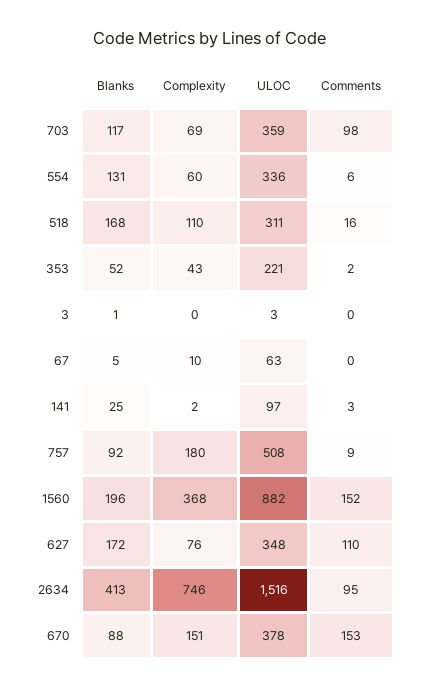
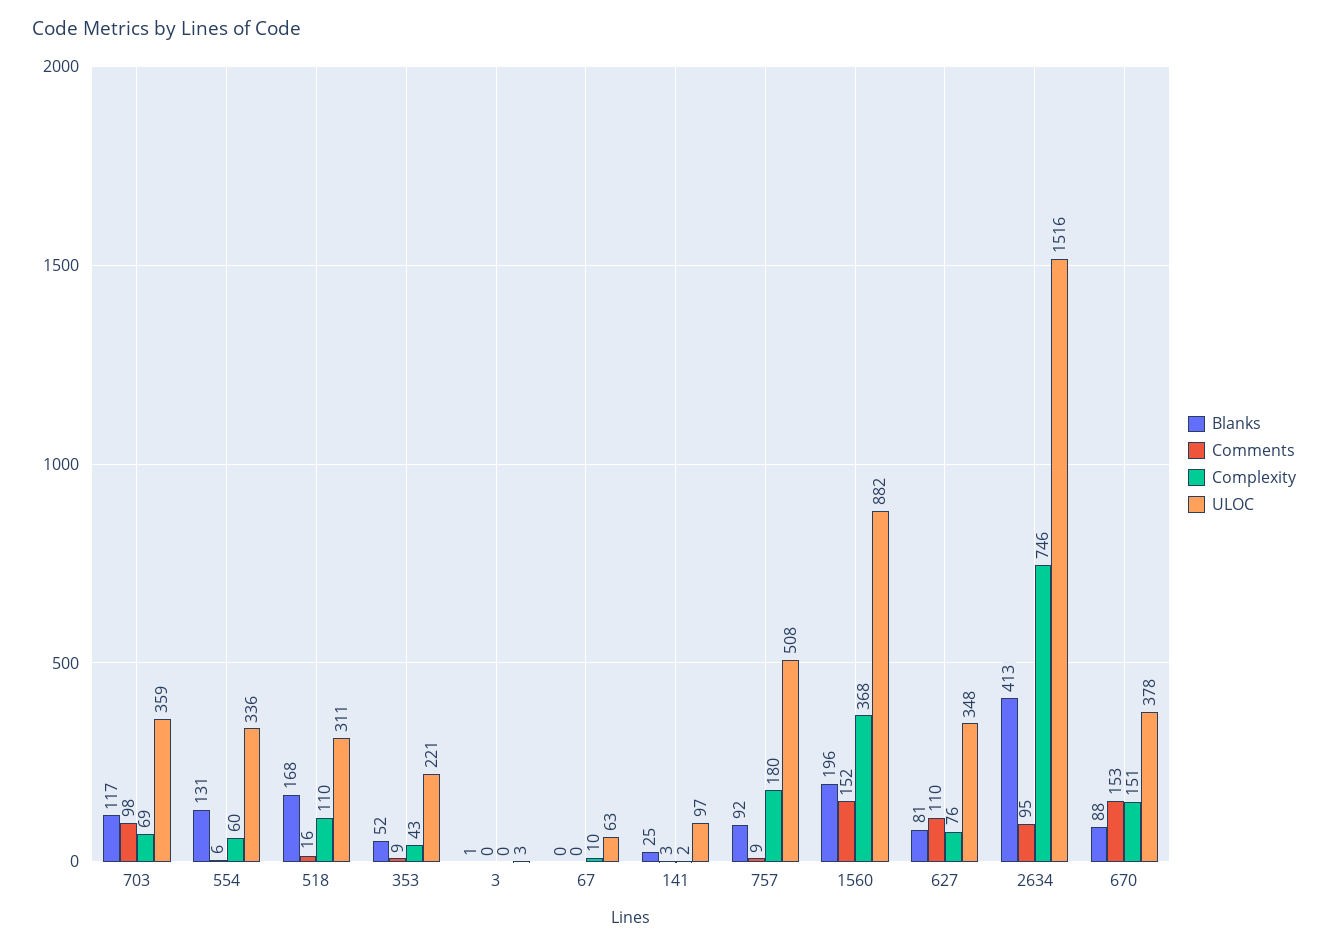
Comments, 353: 2 -> 9
Blanks, 67: 5 -> 0
Blanks, 627: 172 -> 81

